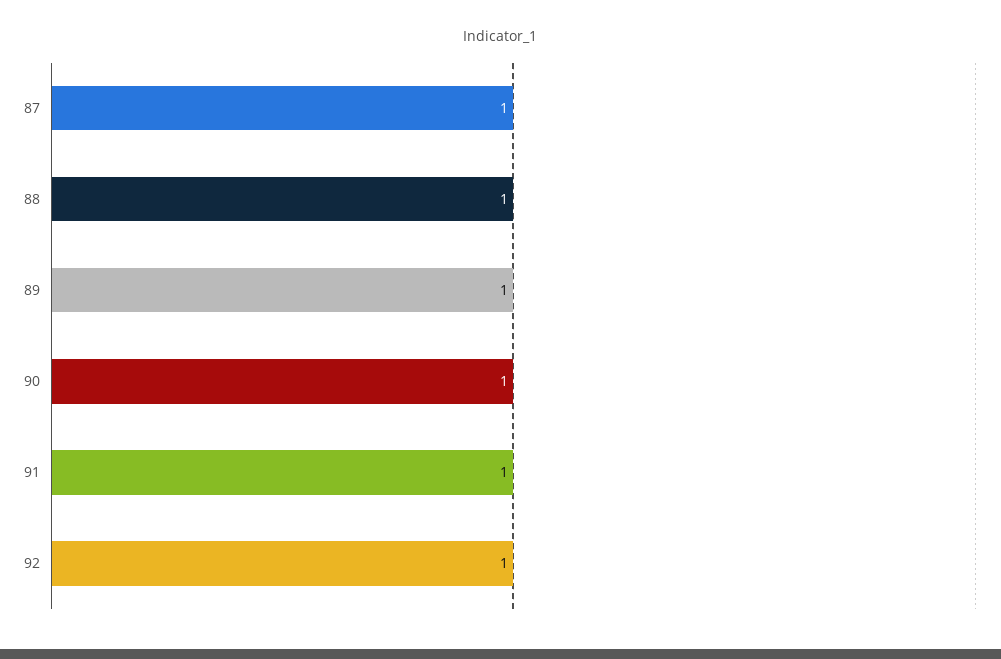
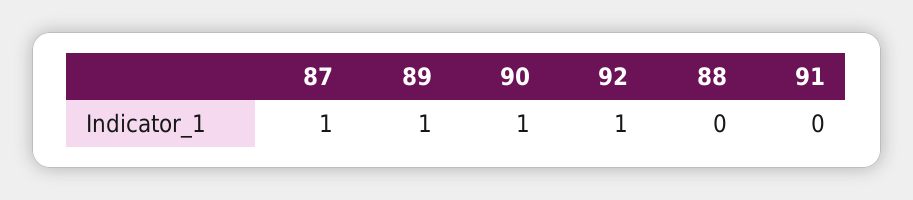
88: 1 -> 0
91: 1 -> 0

